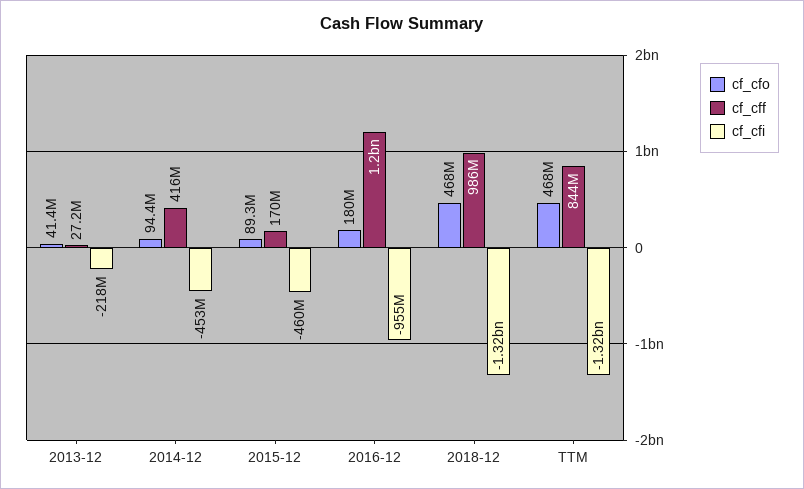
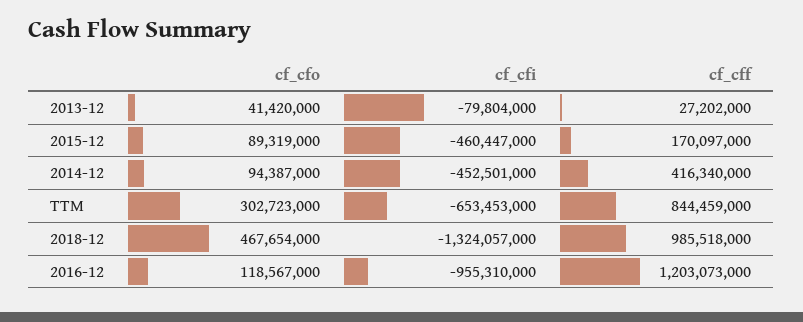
cf_cfi, 2013-12: -218000000 -> -79804000
cf_cfo, 2016-12: 180000000 -> 118567000
cf_cfo, TTM: 468000000 -> 302723000
cf_cfi, TTM: -1320000000 -> -653453000

